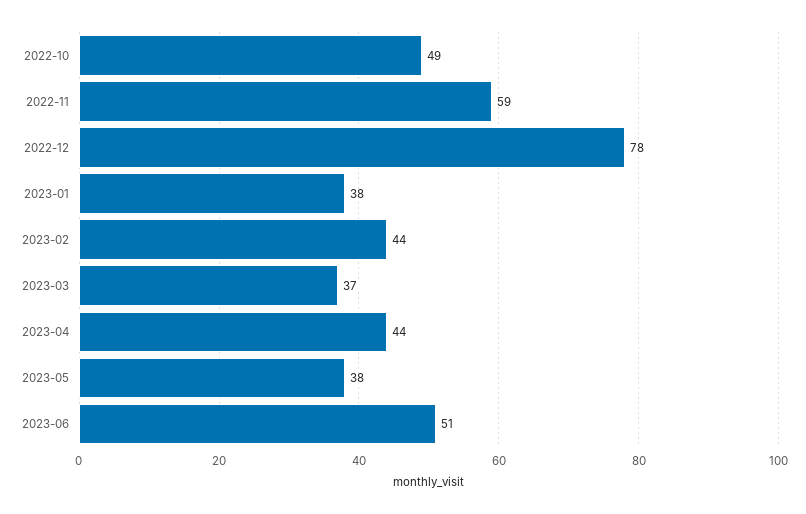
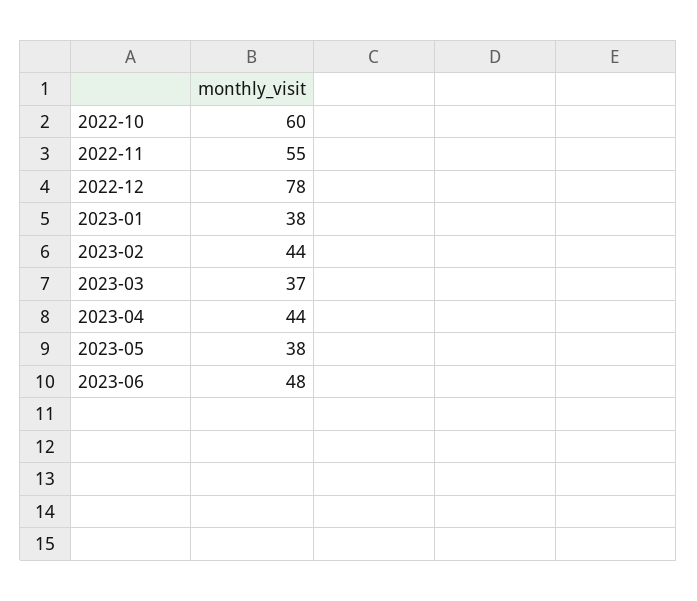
2022-10: 49 -> 60
2022-11: 59 -> 55
2023-06: 51 -> 48

